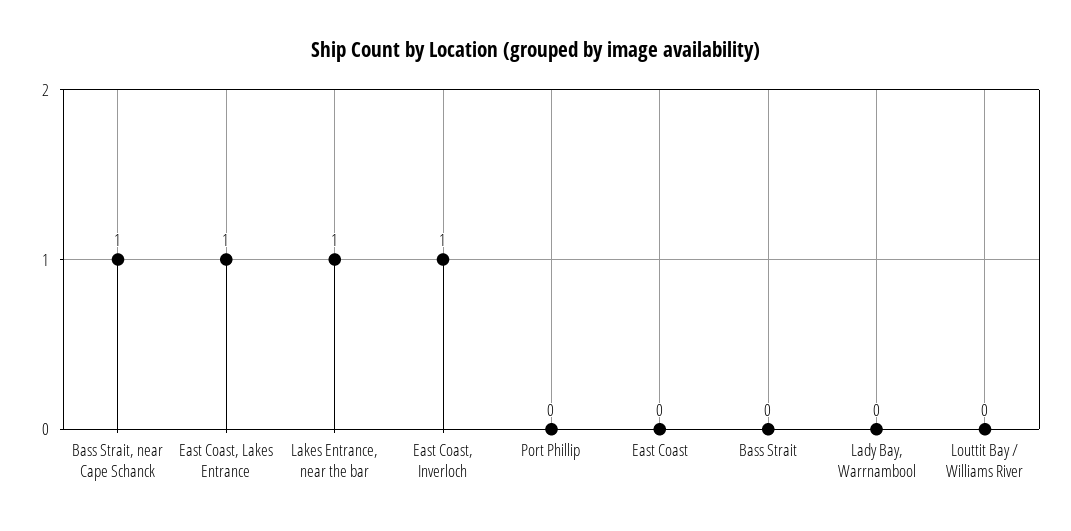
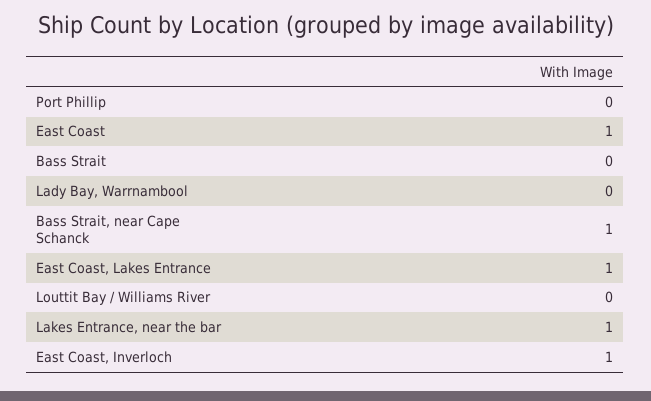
East Coast: 0 -> 1

